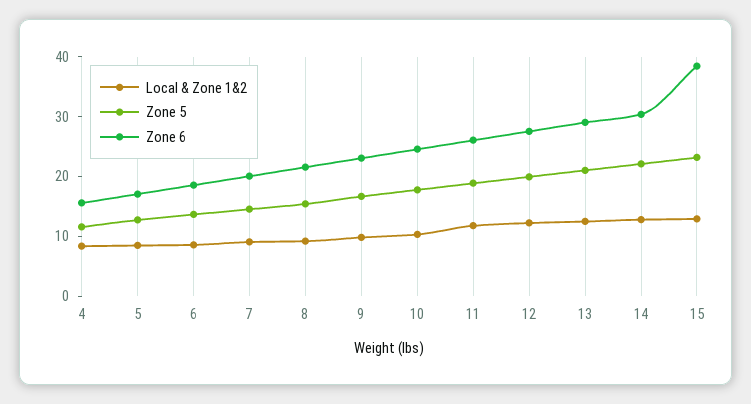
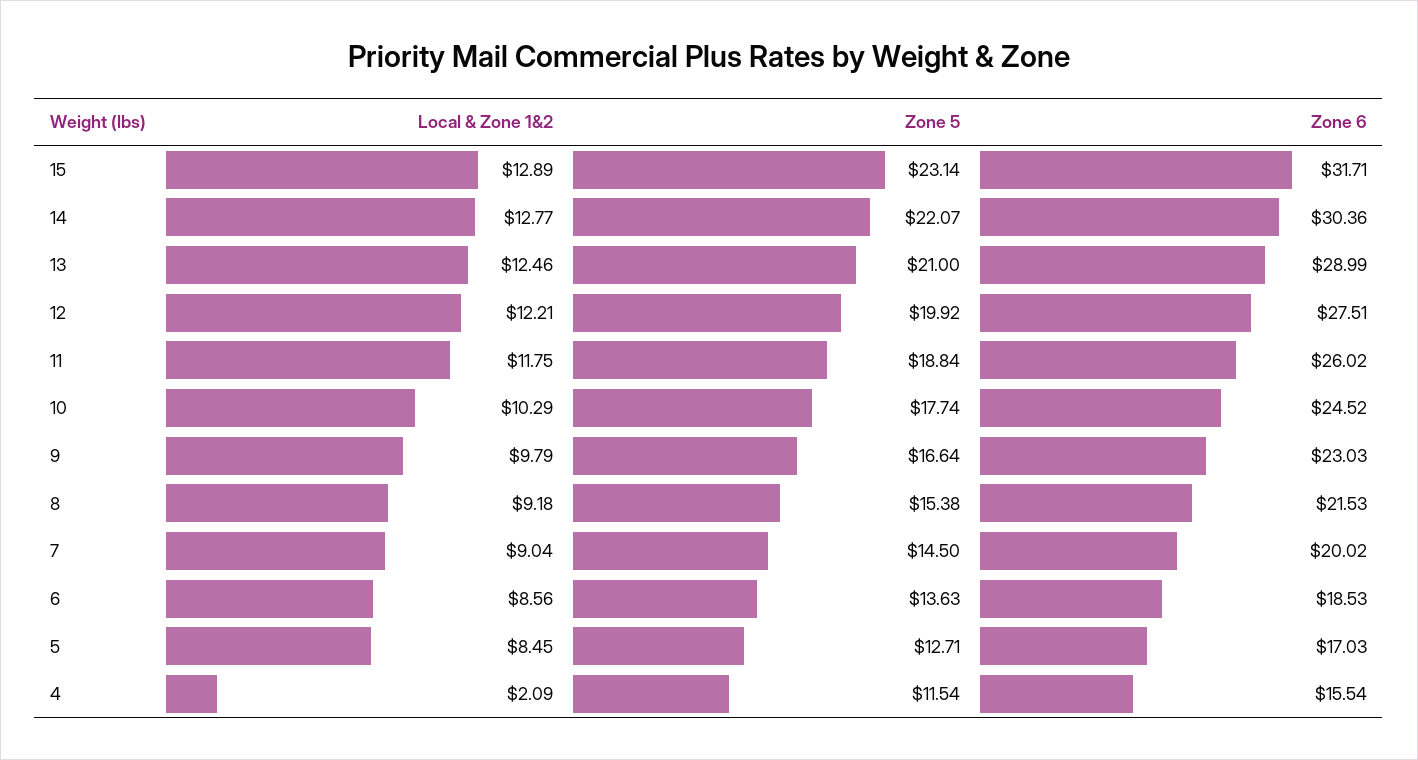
Local & Zone 1&2, 4: 8 -> 2.09
Zone 6, 15: 38 -> 31.71

